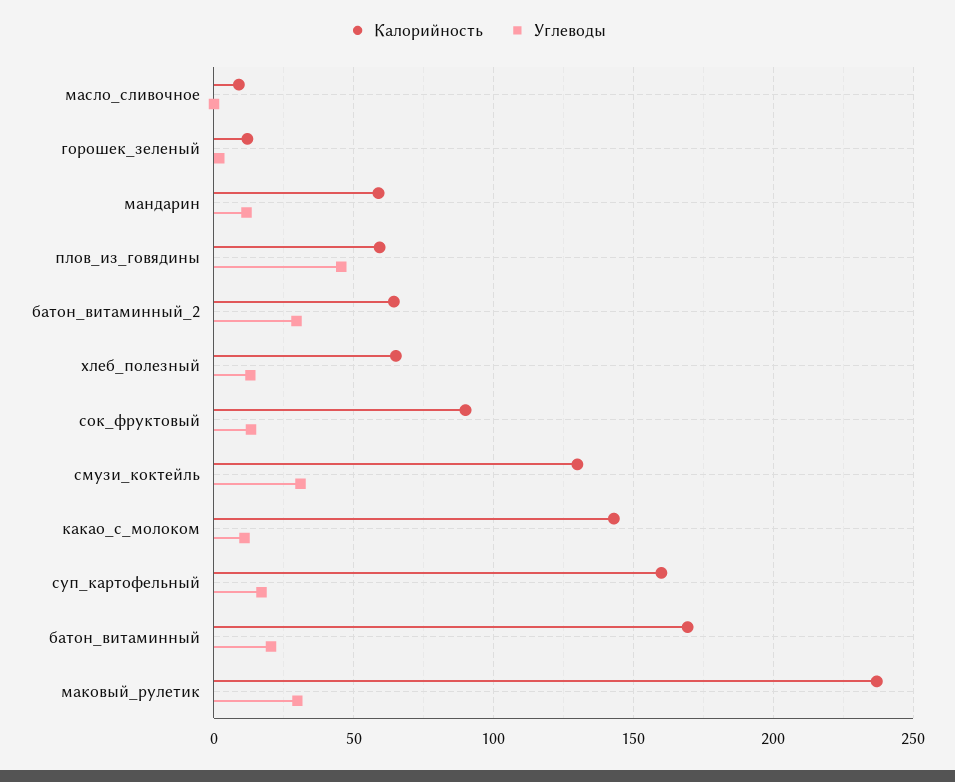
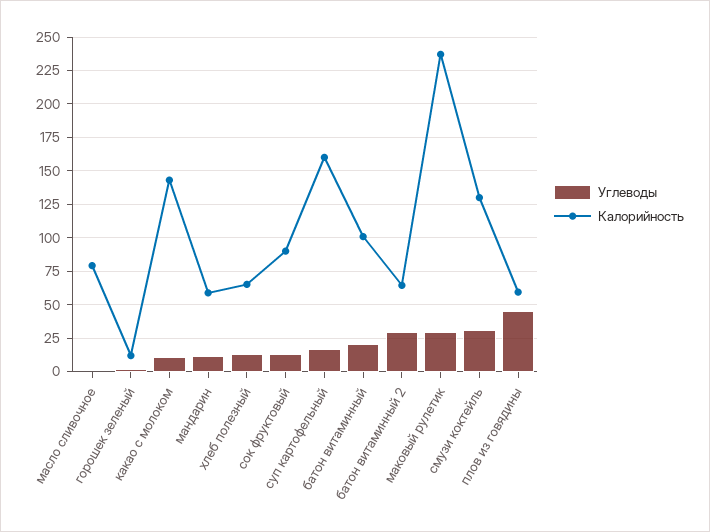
Калорийность, масло_сливочное: 10 -> 80
Калорийность, батон_витаминный: 170 -> 100

